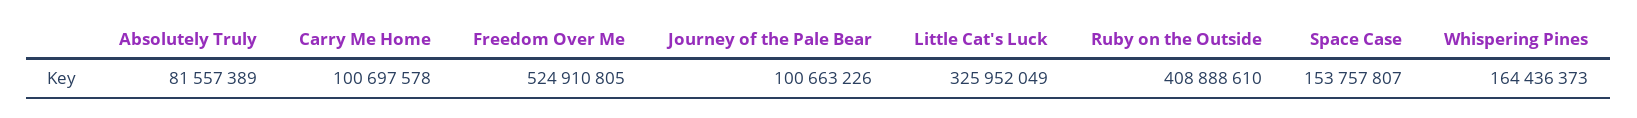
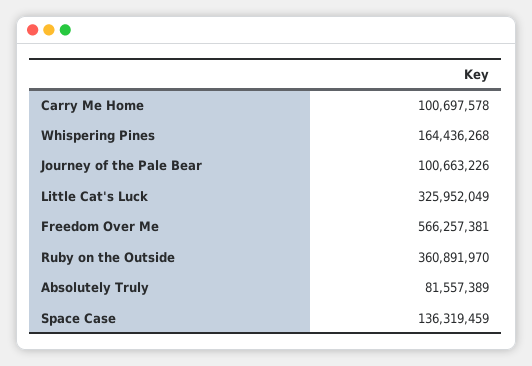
Freedom Over Me: 524910805 -> 566257381
Ruby on the Outside: 408888610 -> 360891970
Space Case: 153757807 -> 136319459
Whispering Pines: 164436373 -> 164436268

